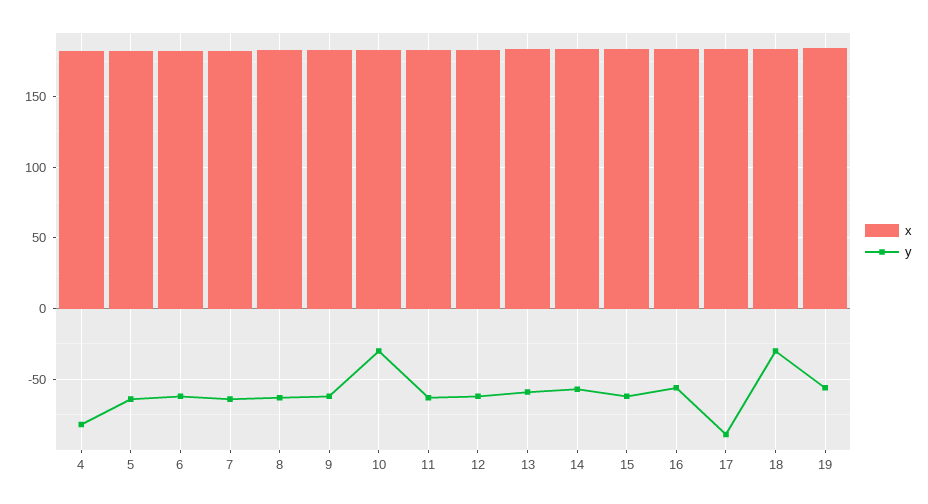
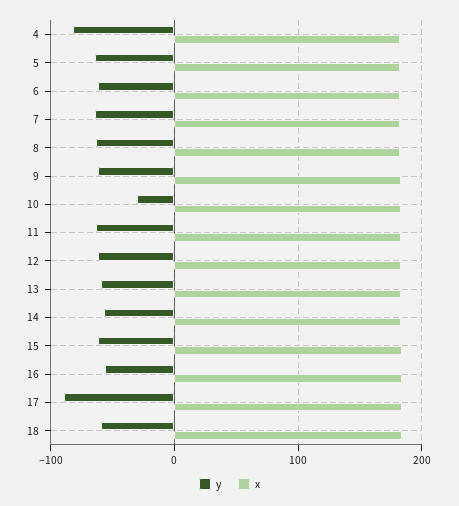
y, 18: -30 -> -60
x, 19: 185 -> none
y, 19: -55 -> none

